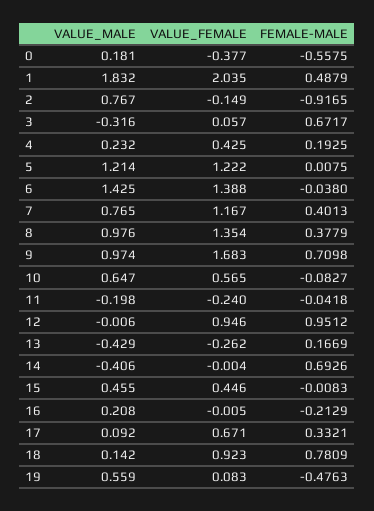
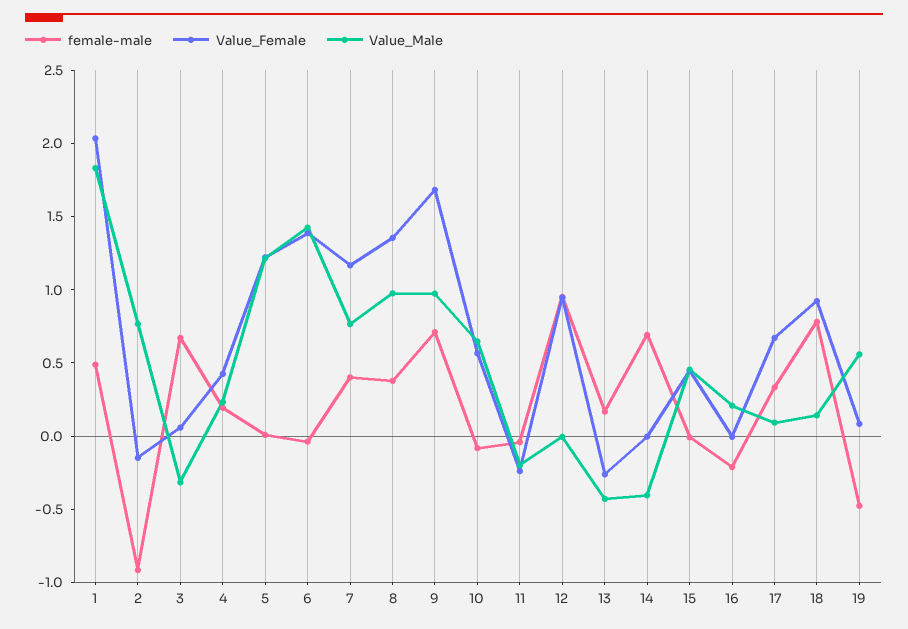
VALUE_MALE, 0: 0.181 -> none
VALUE_FEMALE, 0: -0.377 -> none
FEMALE-MALE, 0: -0.5575 -> none

